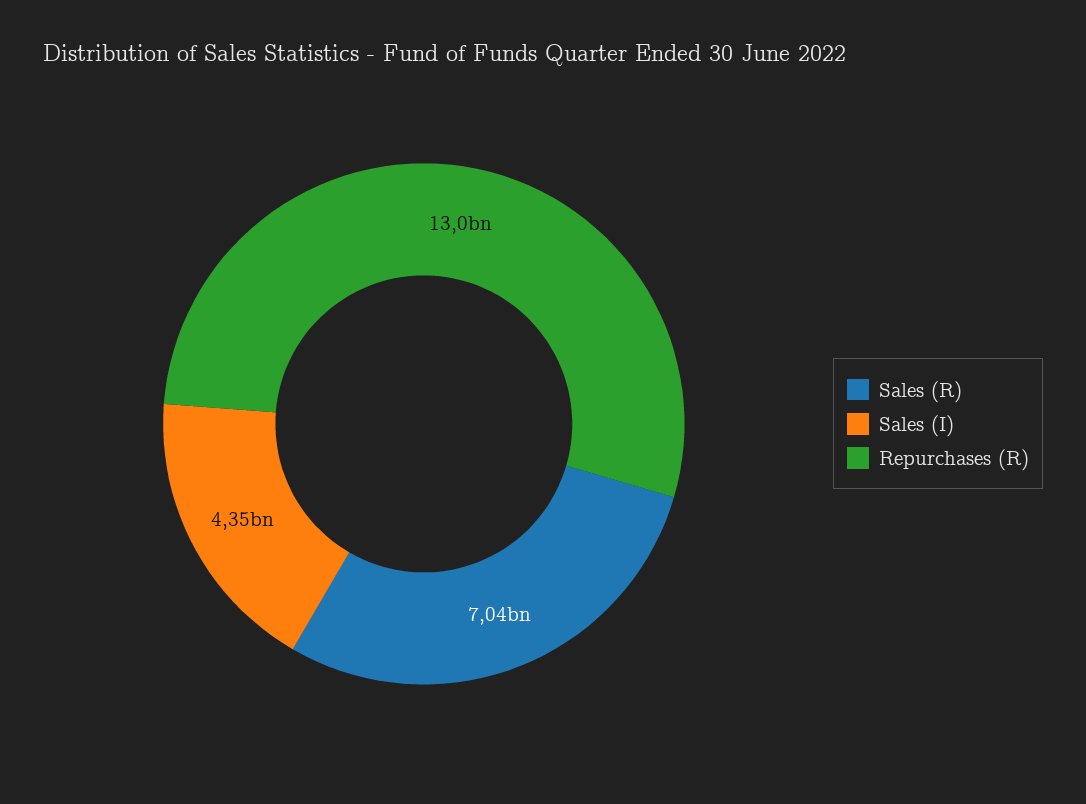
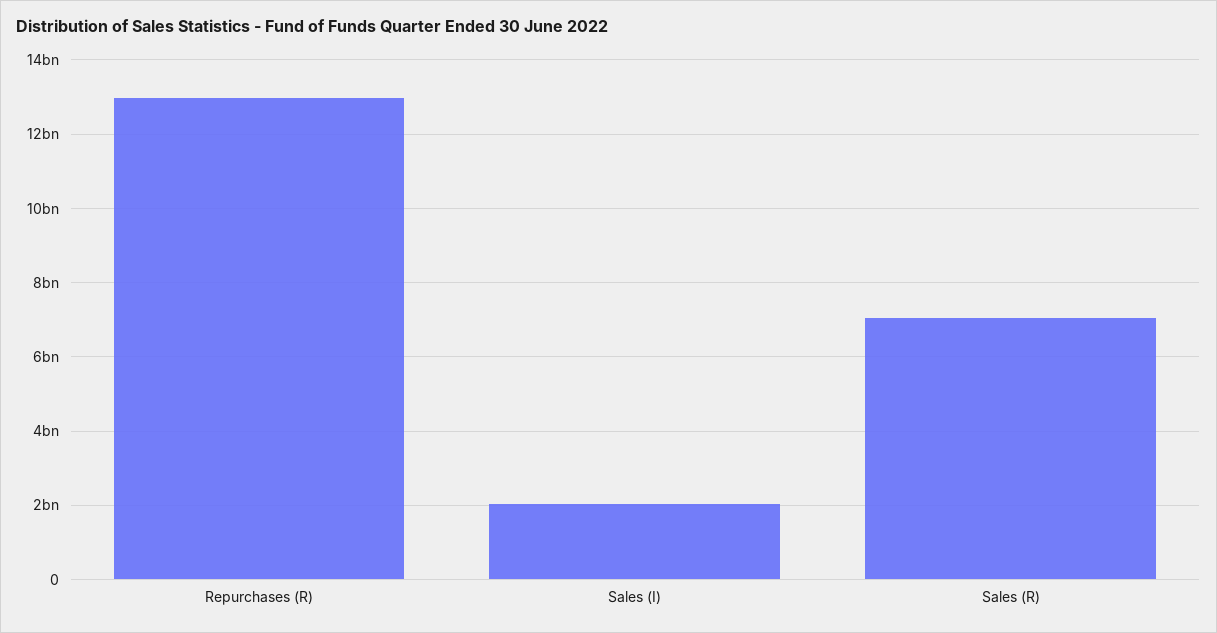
Sales (I): 4350000000 -> 2000000000

